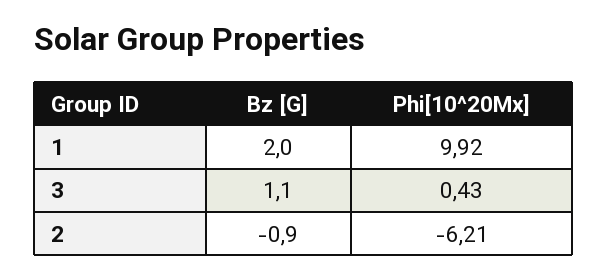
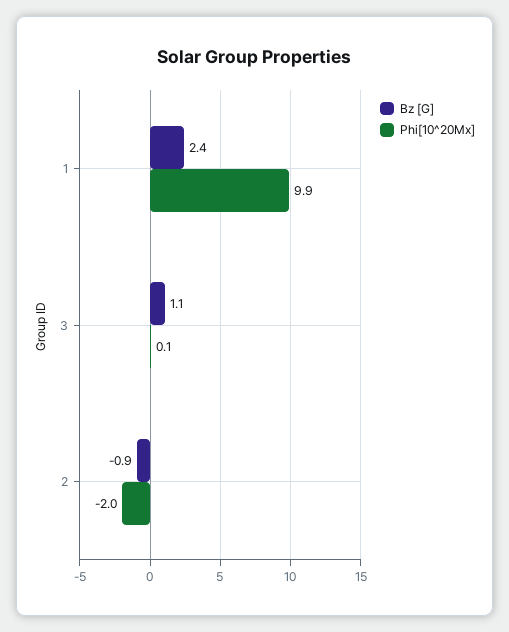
Bz [G], 1: 2 -> 2.4
Phi[10^20Mx], 3: 0.43 -> 0.1
Phi[10^20Mx], 2: -6.21 -> -2

